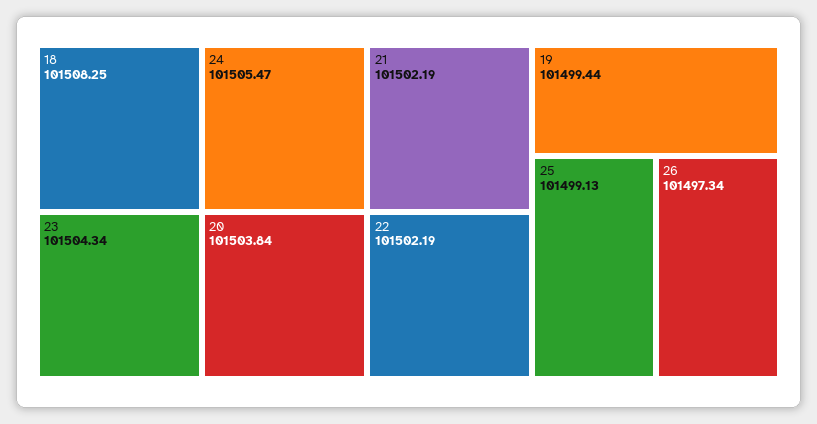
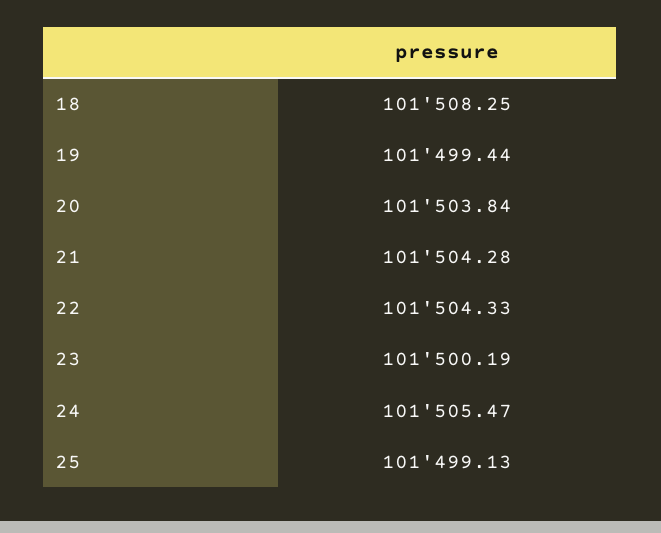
23: 101504.34 -> 101500.19
21: 101502.19 -> 101504.28
22: 101502.19 -> 101504.33
26: 101497.34 -> none

